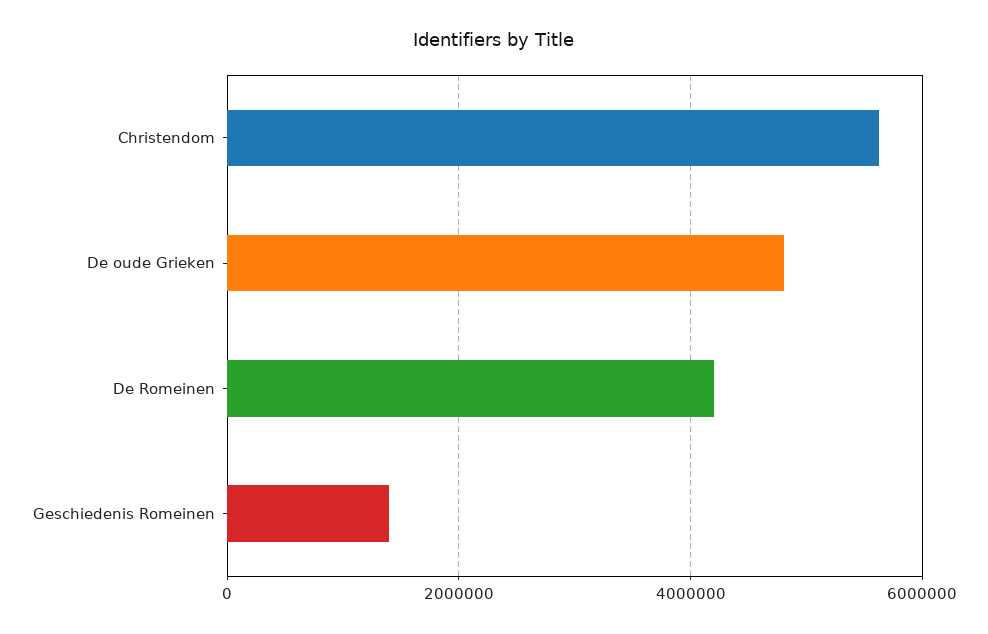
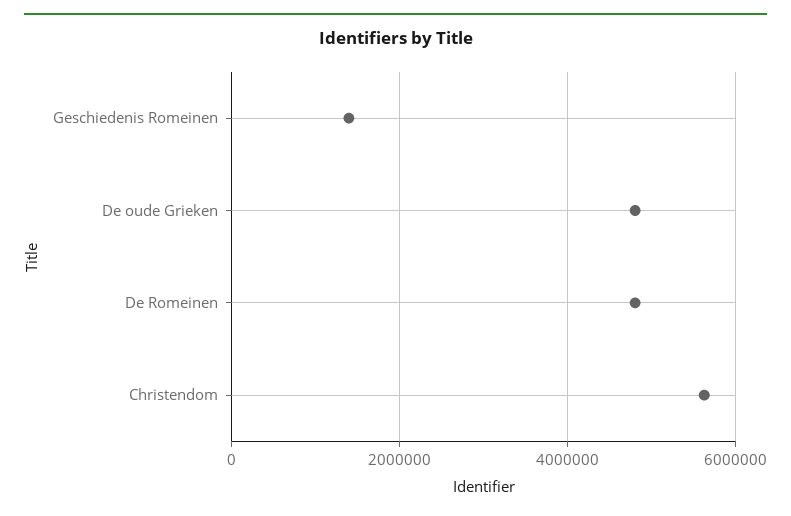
De Romeinen: 4200000 -> 4800000

